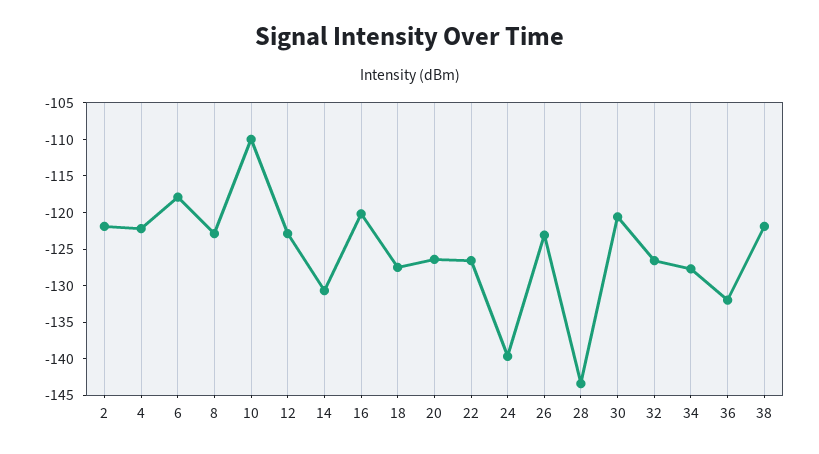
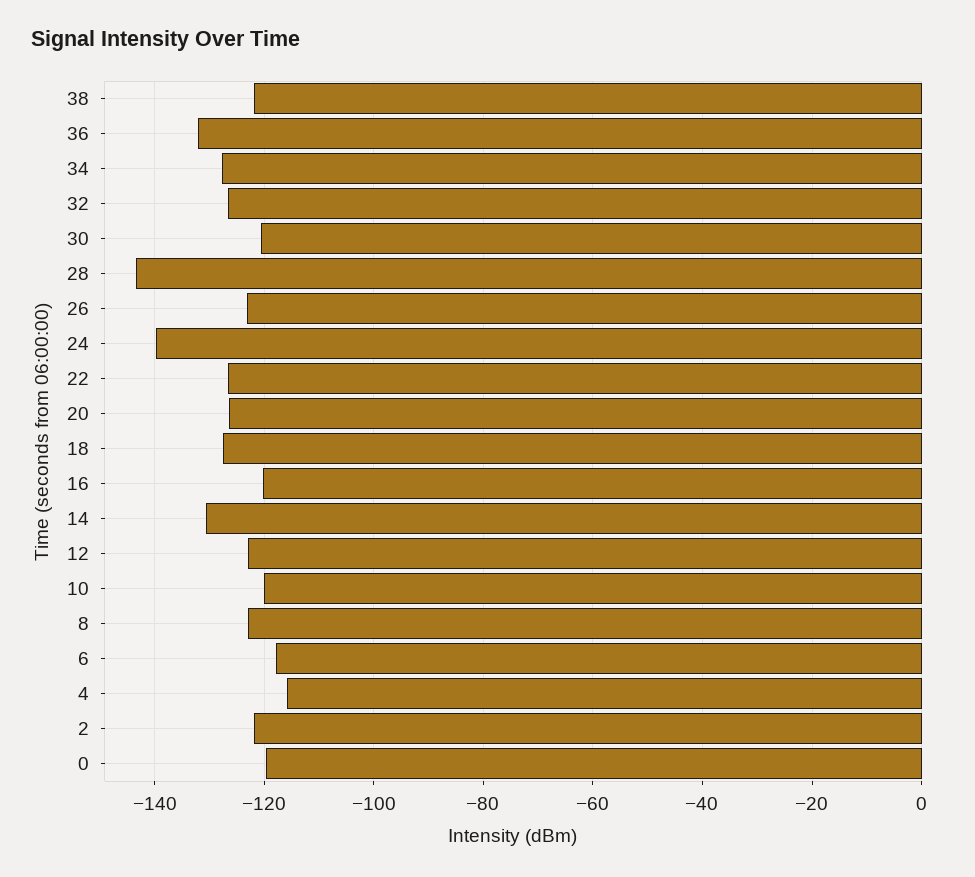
4: -122.5 -> -116
10: -110 -> -120
0: none -> -120

